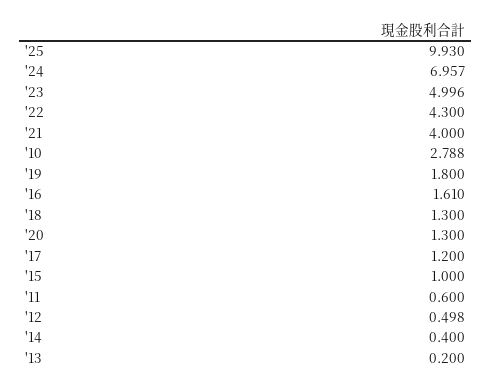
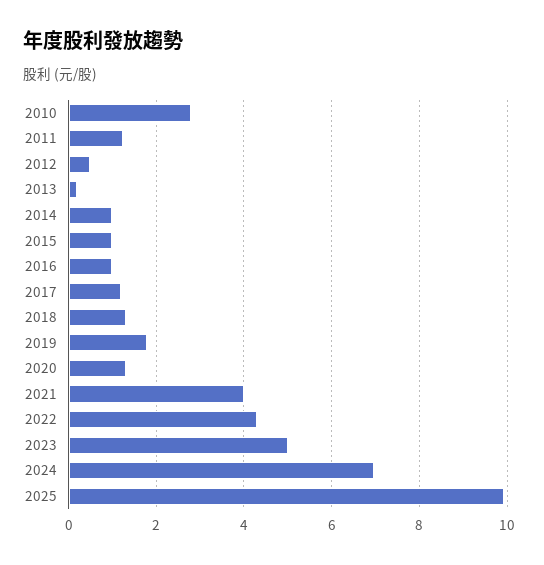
'16: 1.61 -> 1
'11: 0.6 -> 1.2
'14: 0.4 -> 1

